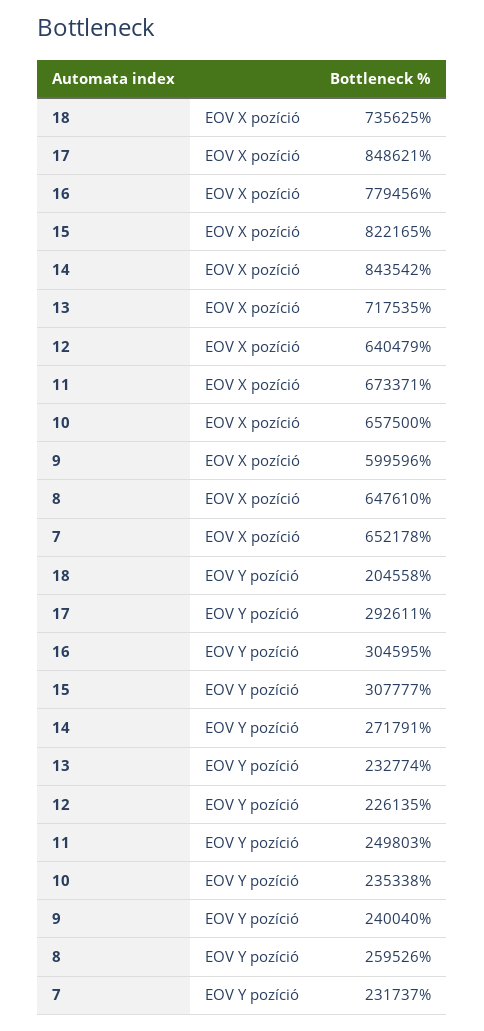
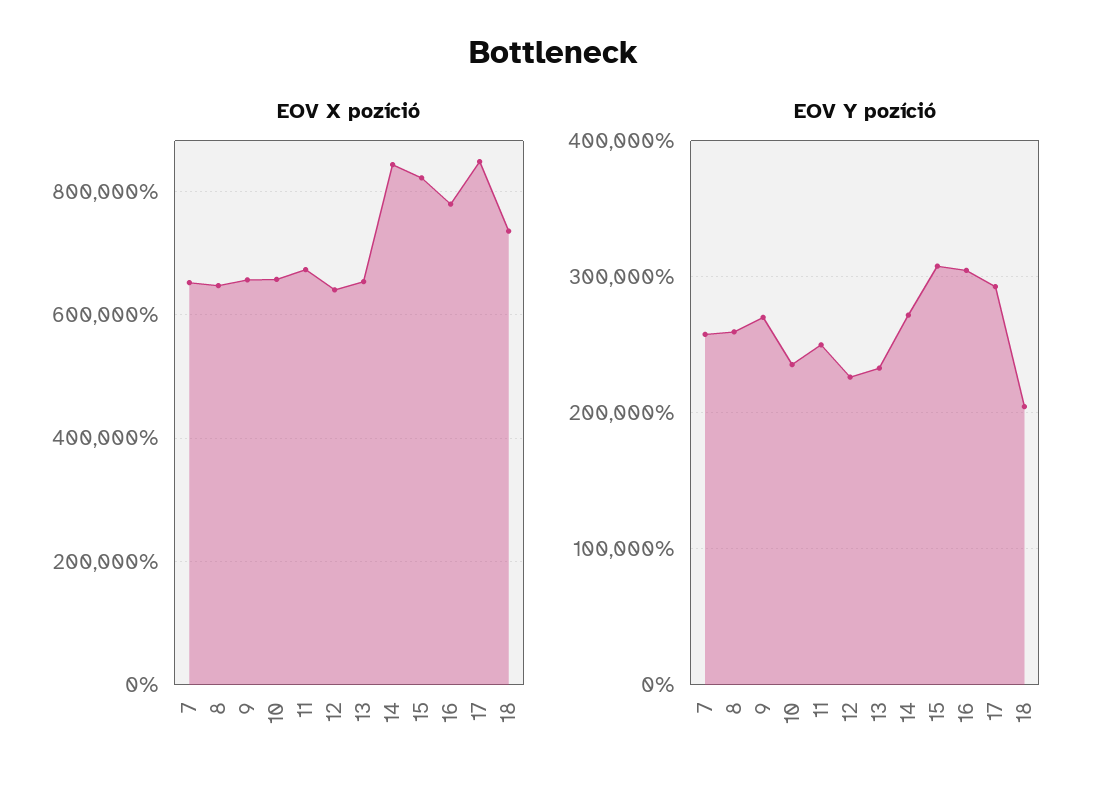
EOV X pozíció, 13: 717535 -> 660000
EOV X pozíció, 9: 599596 -> 660000
EOV Y pozíció, 9: 240040 -> 270000
EOV Y pozíció, 7: 231737 -> 260000

